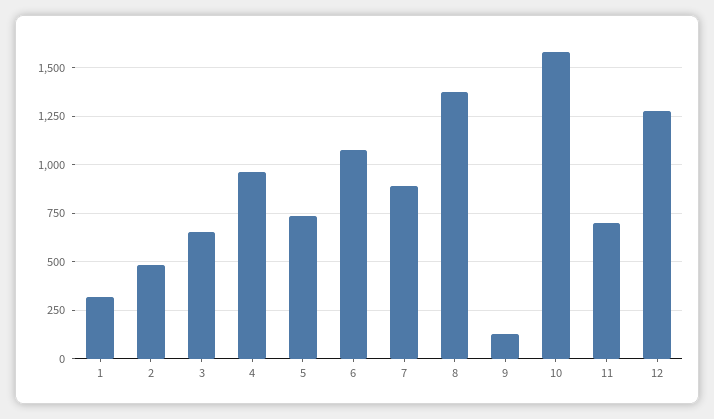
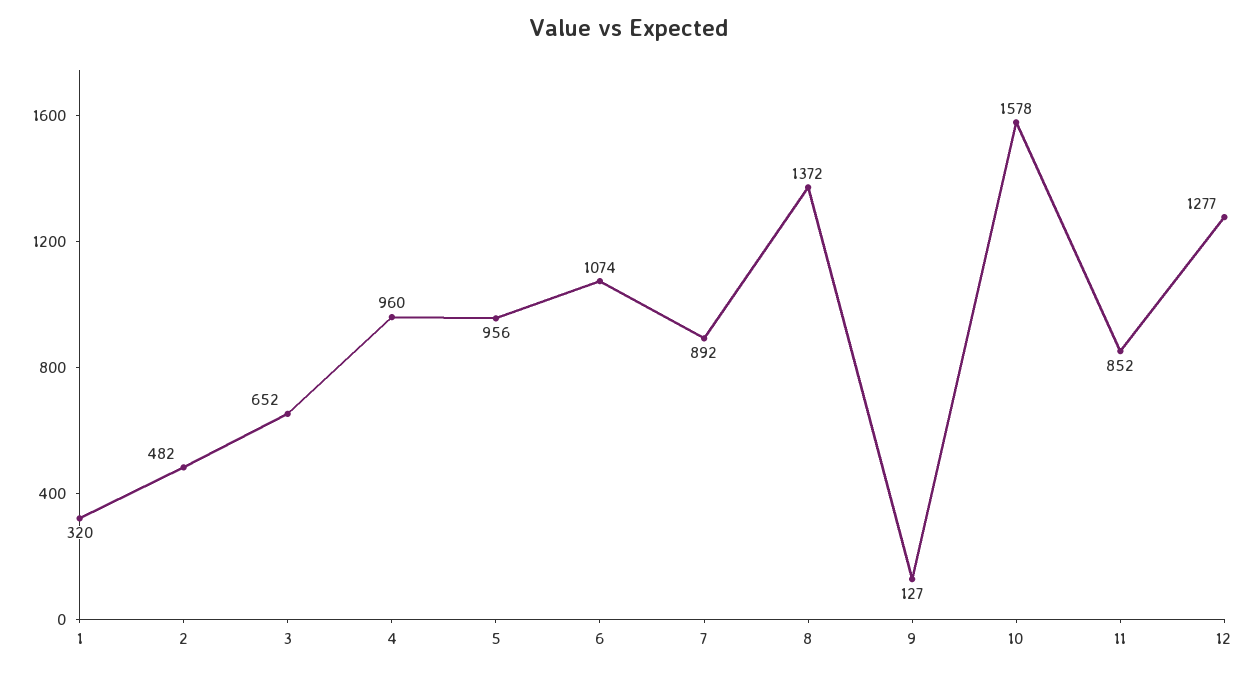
5: 750 -> 956
11: 700 -> 852

